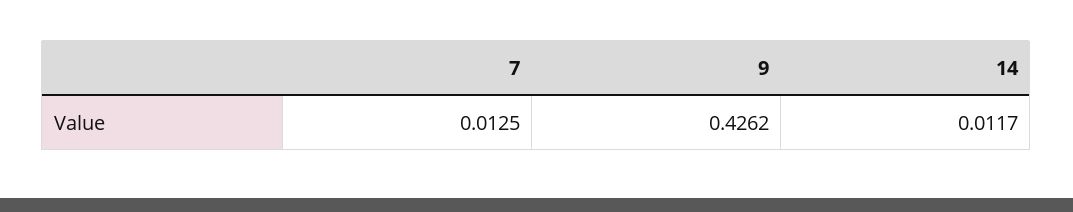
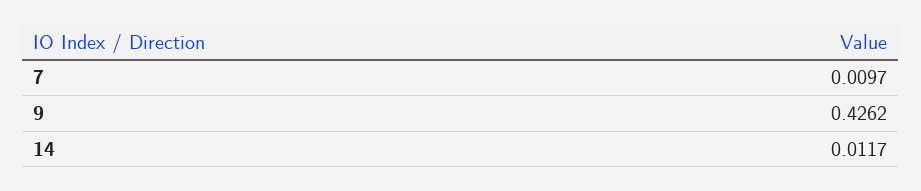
7: 0.0125 -> 0.0097

